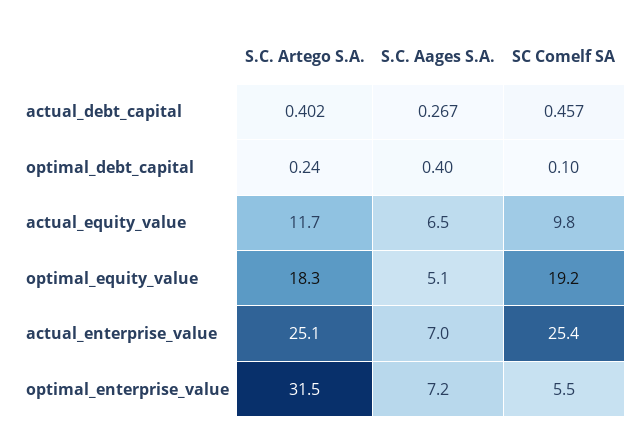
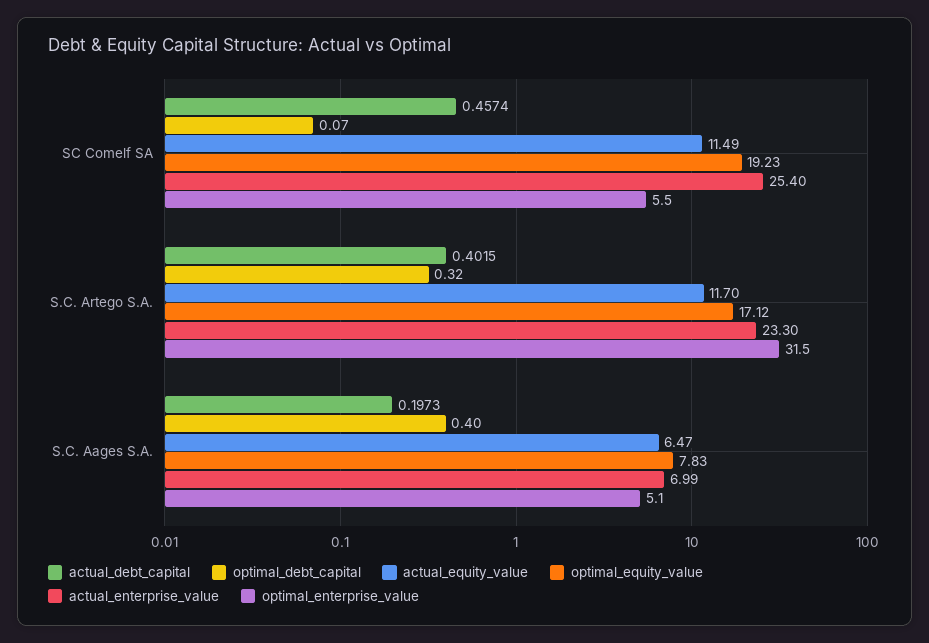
actual_debt_capital, S.C. Aages S.A.: 0.267 -> 0.1973
optimal_debt_capital, S.C. Artego S.A.: 0.24 -> 0.32
optimal_debt_capital, SC Comelf SA: 0.1 -> 0.07
actual_equity_value, SC Comelf SA: 9.8 -> 11.49
optimal_equity_value, S.C. Artego S.A.: 18.3 -> 17.12
optimal_equity_value, S.C. Aages S.A.: 5.1 -> 7.83
actual_enterprise_value, S.C. Artego S.A.: 25.1 -> 23.3
optimal_enterprise_value, S.C. Aages S.A.: 7.2 -> 5.1

